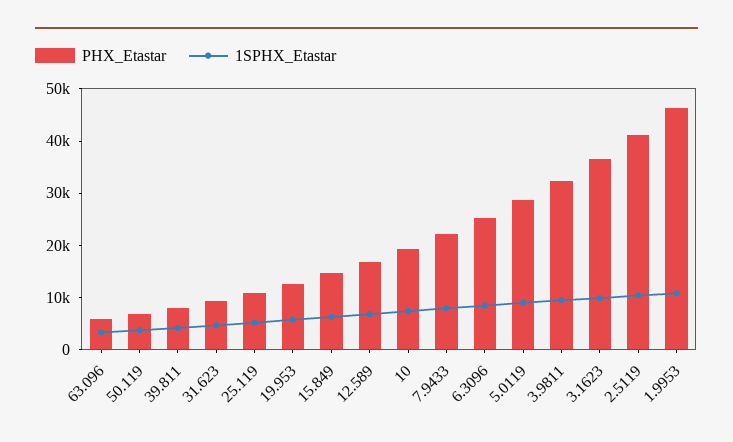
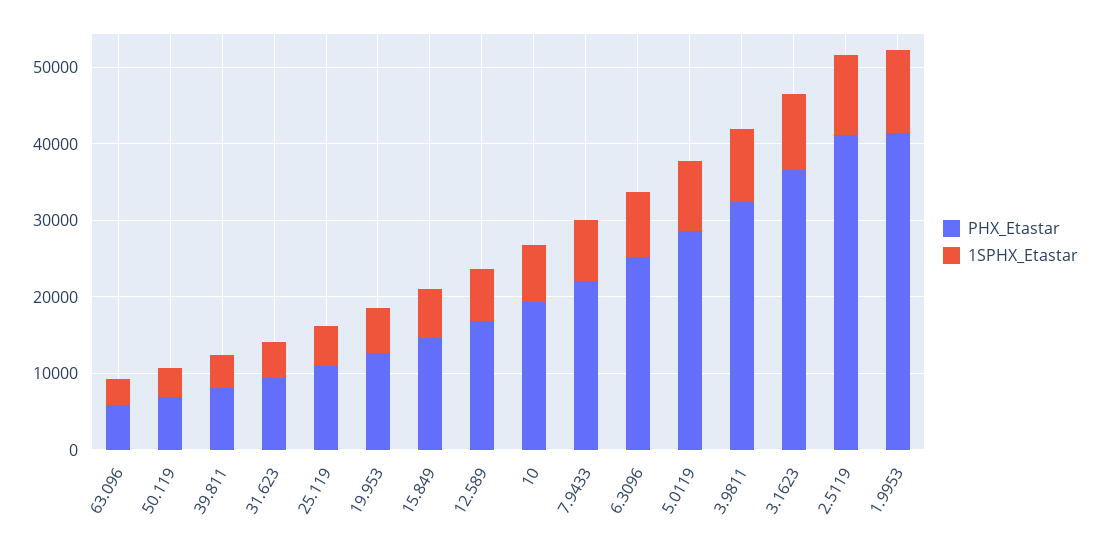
PHX_Etastar, 1.9953: 46000 -> 42000

